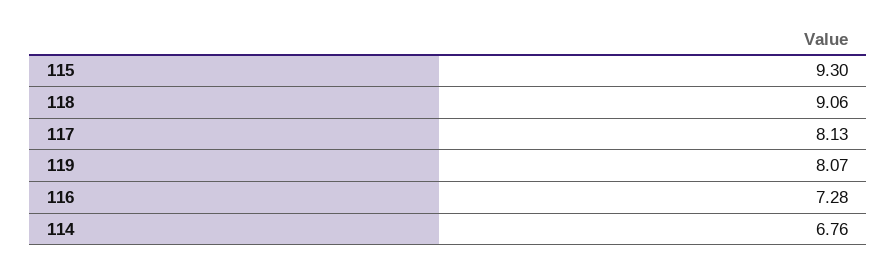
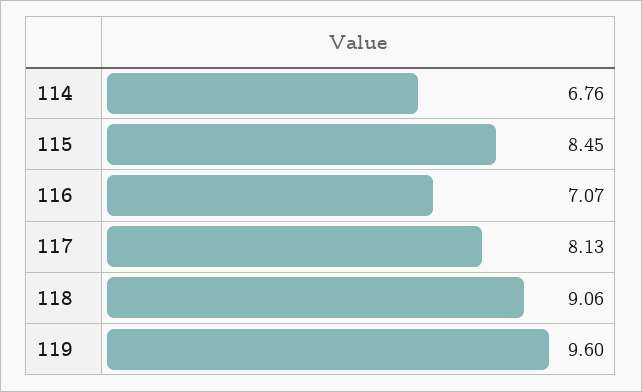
115: 9.3 -> 8.45
119: 8.07 -> 9.6
116: 7.28 -> 7.07

